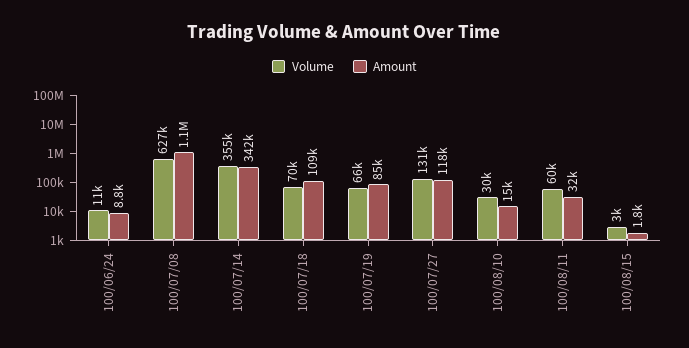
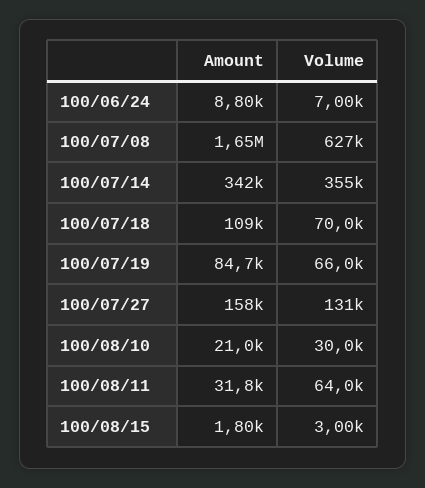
Volume, 100/06/24: 11000 -> 7000
Amount, 100/07/08: 1100000 -> 1650000
Amount, 100/07/27: 118000 -> 158000
Amount, 100/08/10: 15000 -> 21000
Volume, 100/08/11: 60000 -> 64000

